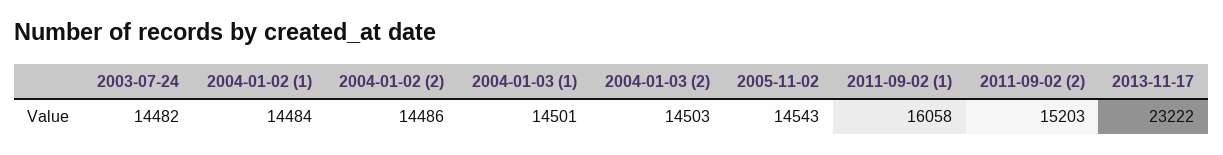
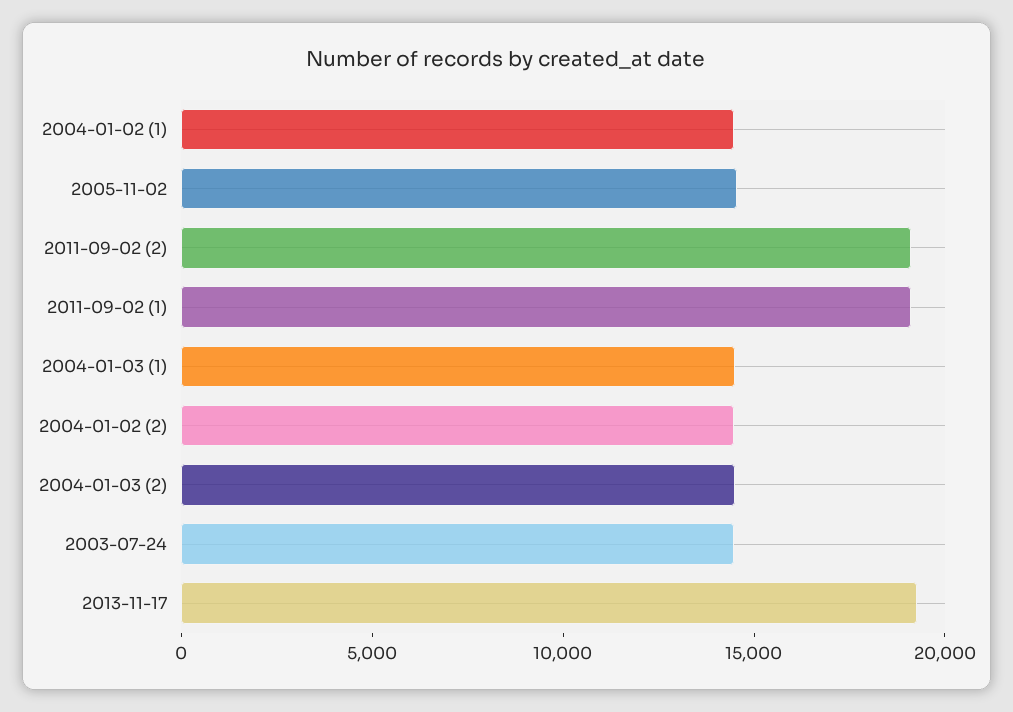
2011-09-02 (1): 16058 -> 19000
2011-09-02 (2): 15203 -> 19000
2013-11-17: 23222 -> 19000

